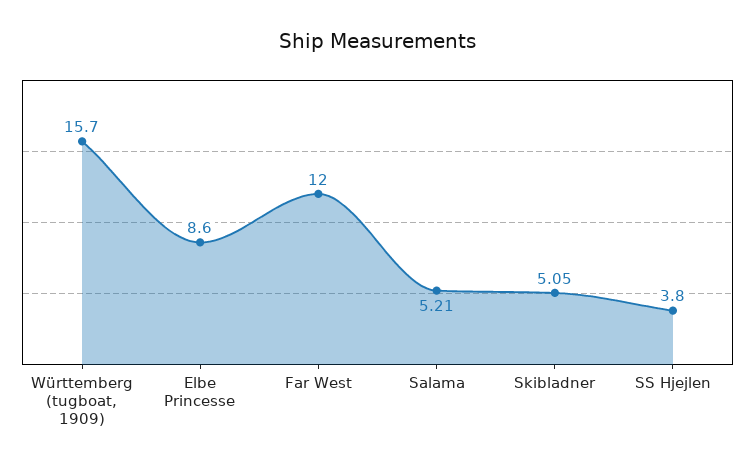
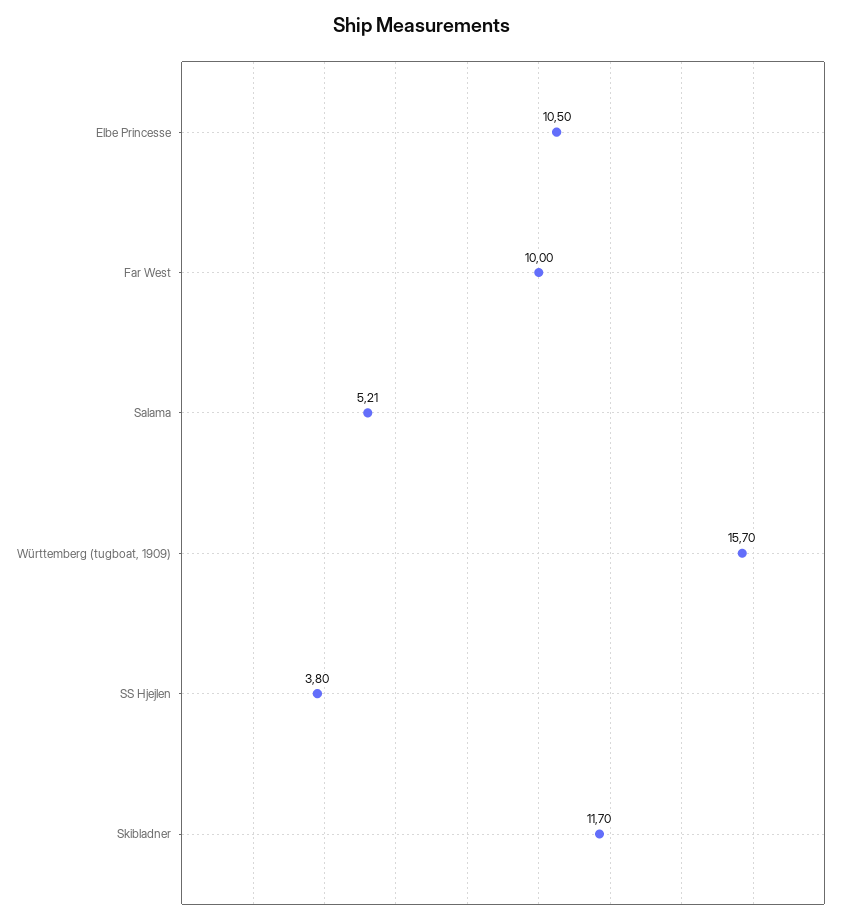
Elbe Princesse: 8.6 -> 10.5
Far West: 12 -> 10
Skibladner: 5.05 -> 11.7

